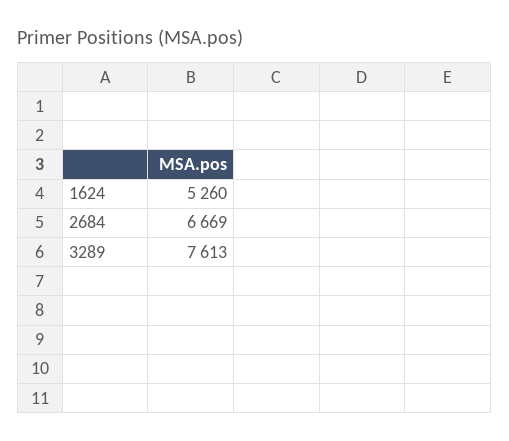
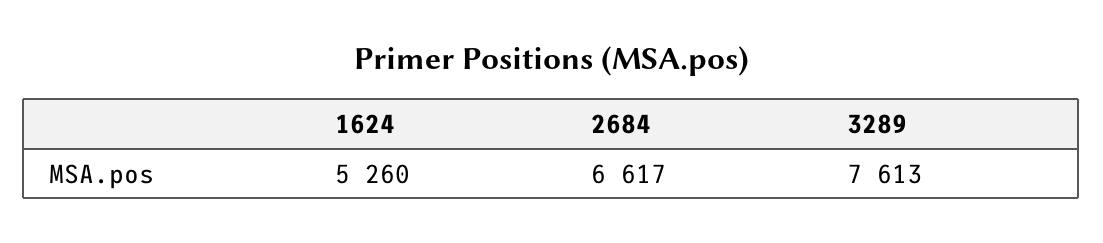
2684: 6669 -> 6617

